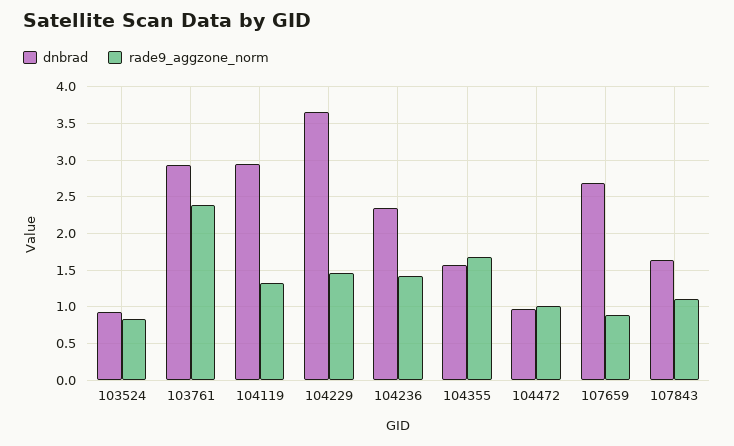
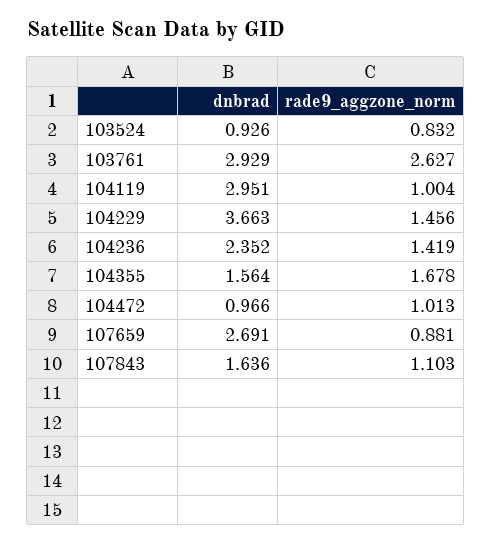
rade9_aggzone_norm, 103761: 2.4 -> 2.627
rade9_aggzone_norm, 104119: 1.3 -> 1.004

